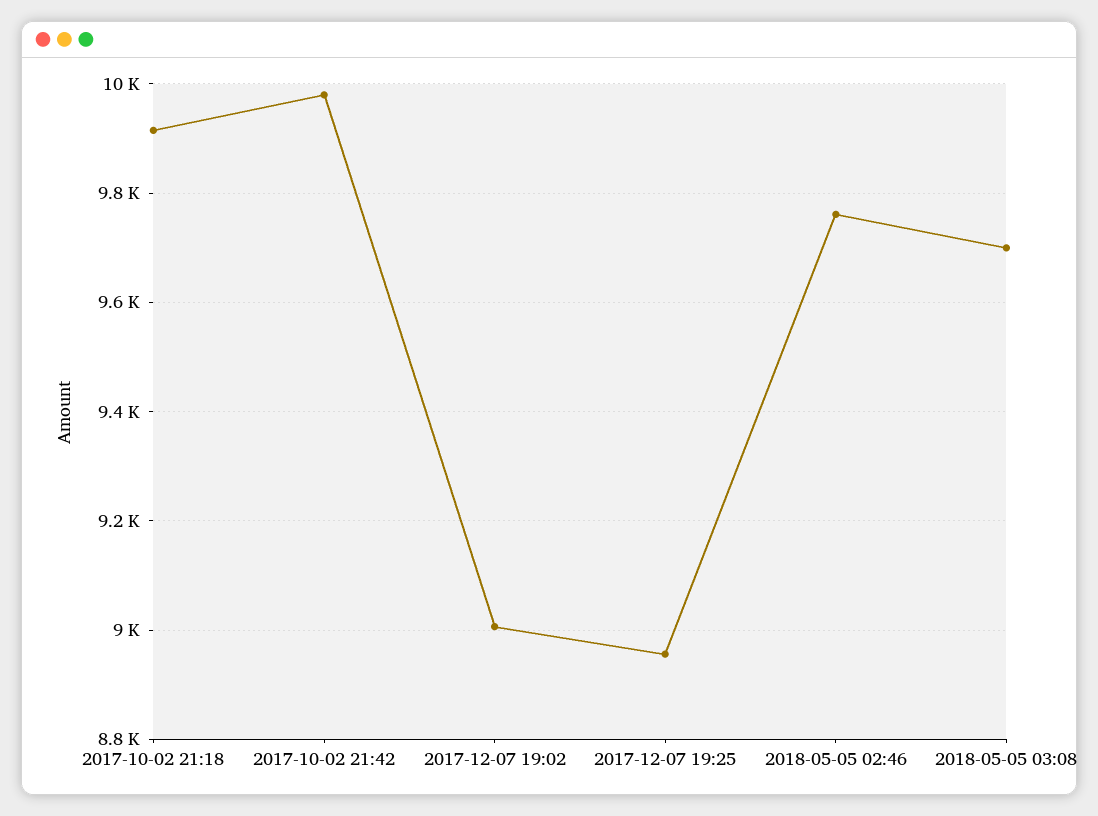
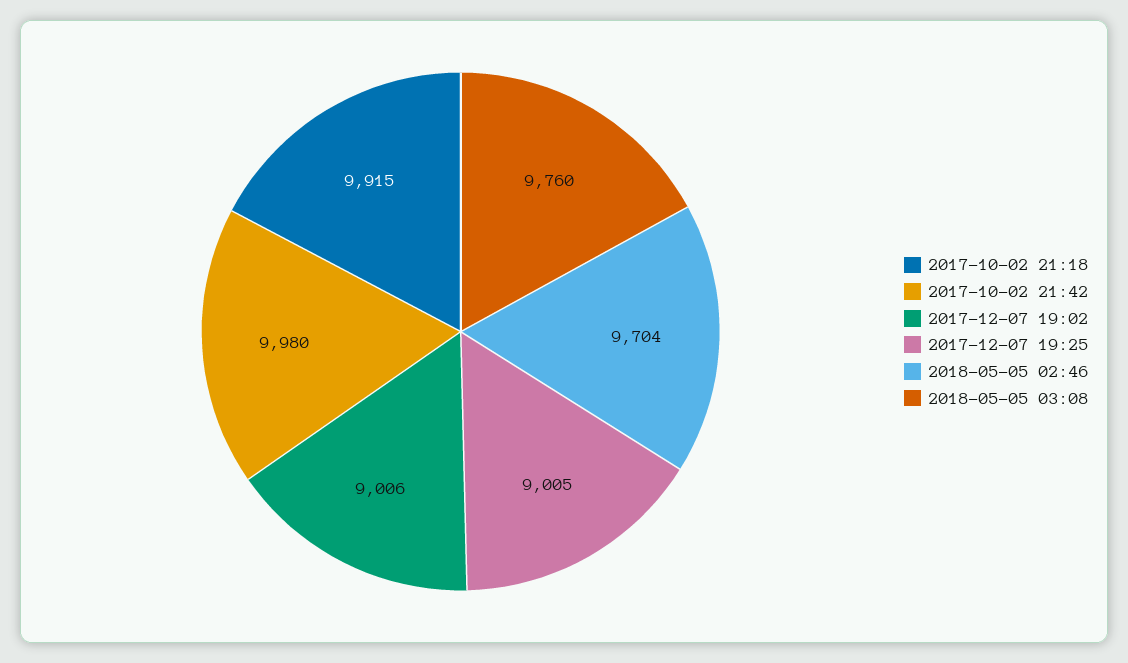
2017-12-07 19:25: 8960 -> 9005
2018-05-05 02:46: 9760 -> 9704
2018-05-05 03:08: 9700 -> 9760

